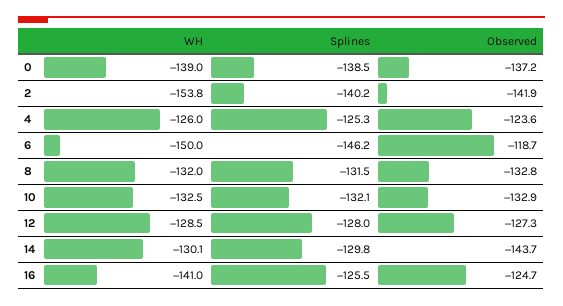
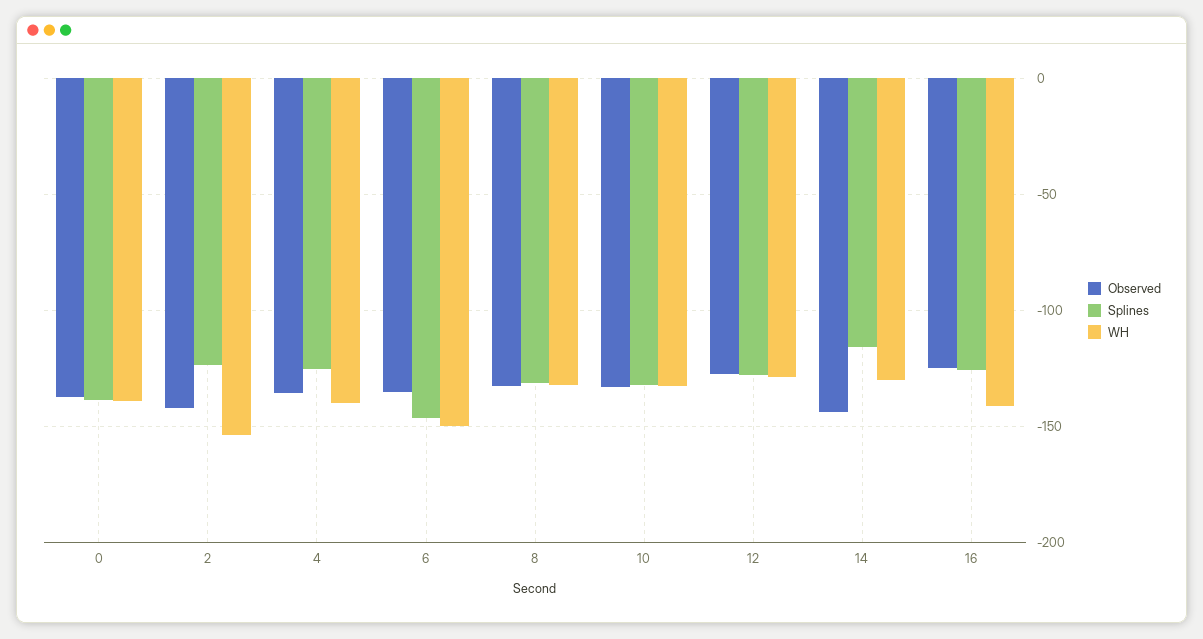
Splines, 2: -140.2 -> -125
WH, 4: -126 -> -140
Observed, 4: -123.6 -> -135
Observed, 6: -118.7 -> -135
Splines, 14: -129.8 -> -115

